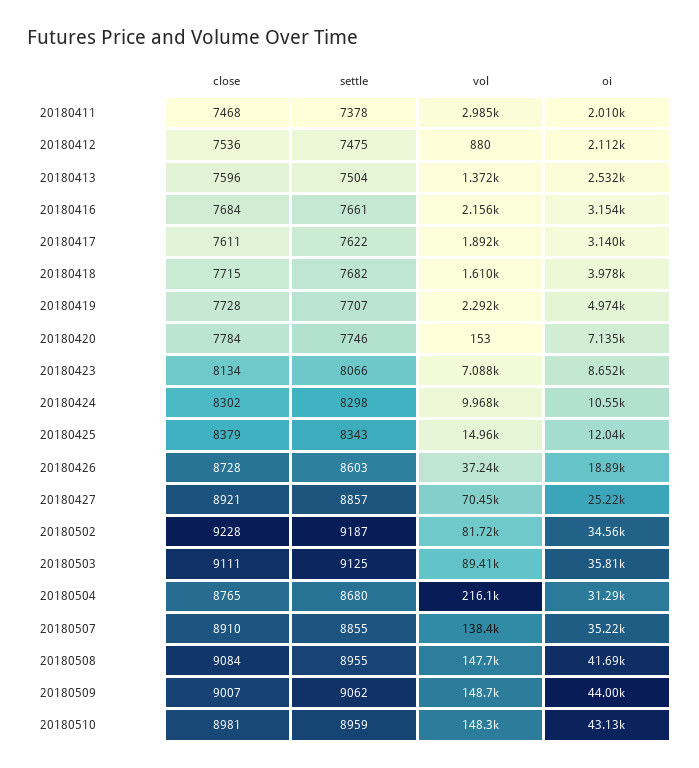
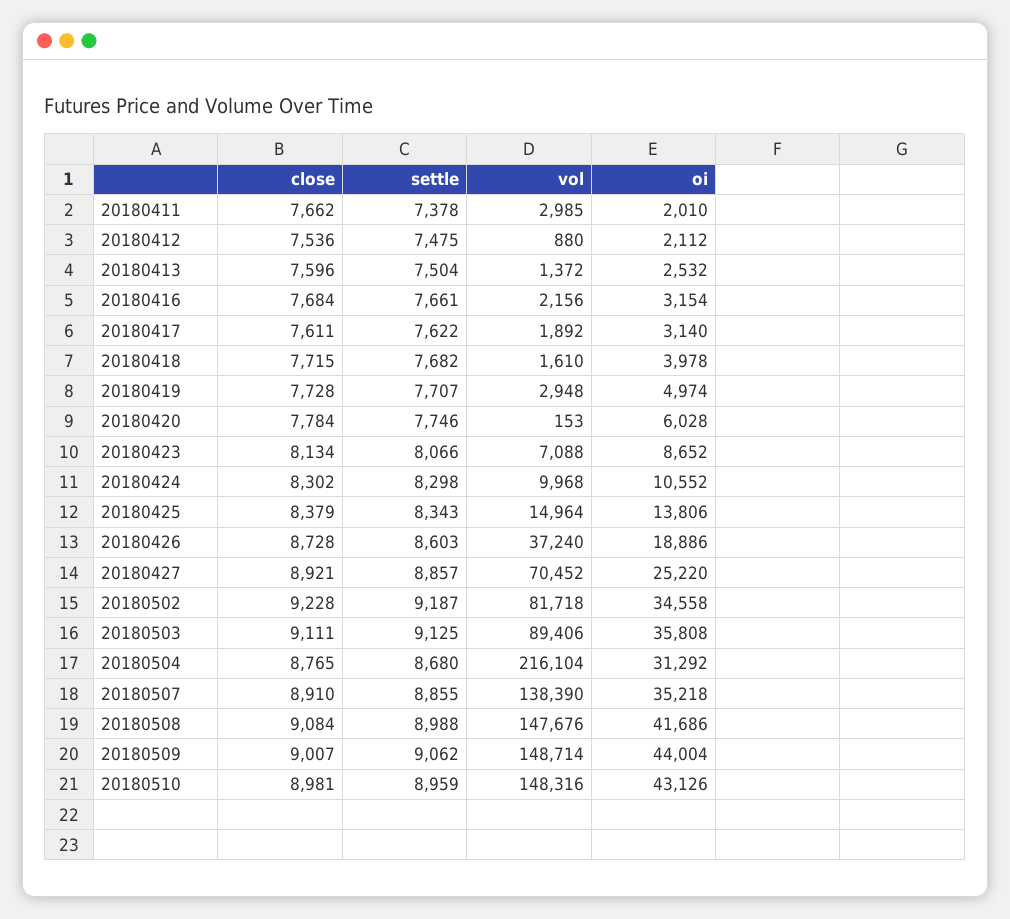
close, 20180411: 7468 -> 7662
vol, 20180419: 2292 -> 2948
oi, 20180420: 7135 -> 6028
oi, 20180425: 12040 -> 13806
settle, 20180508: 8955 -> 8988

